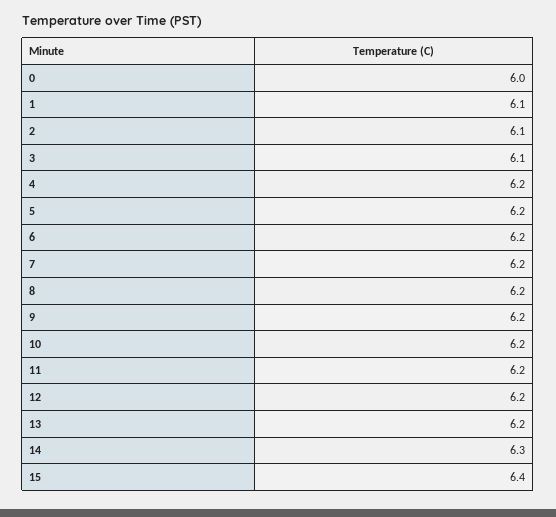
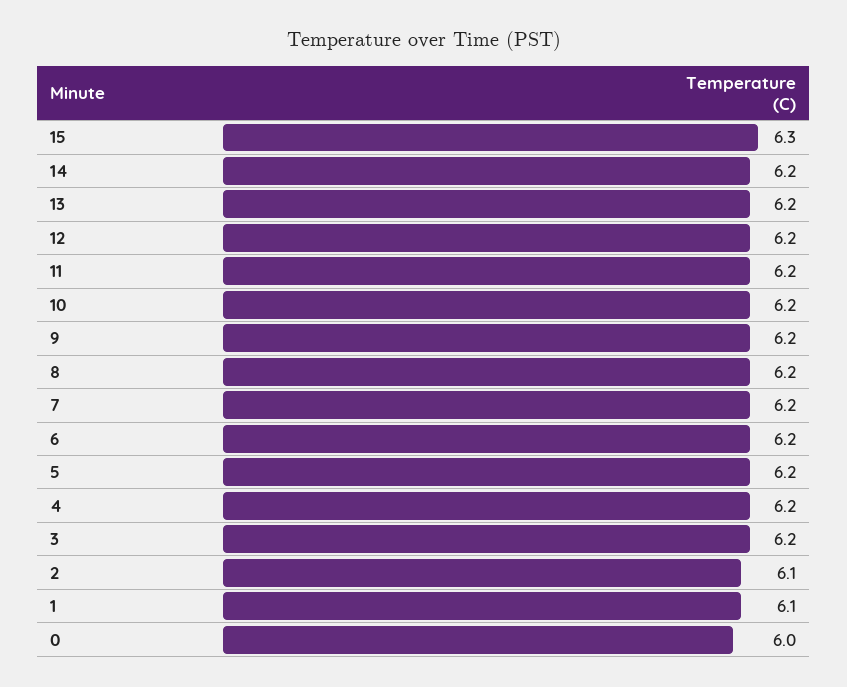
3: 6.1 -> 6.2
14: 6.3 -> 6.2
15: 6.4 -> 6.3

